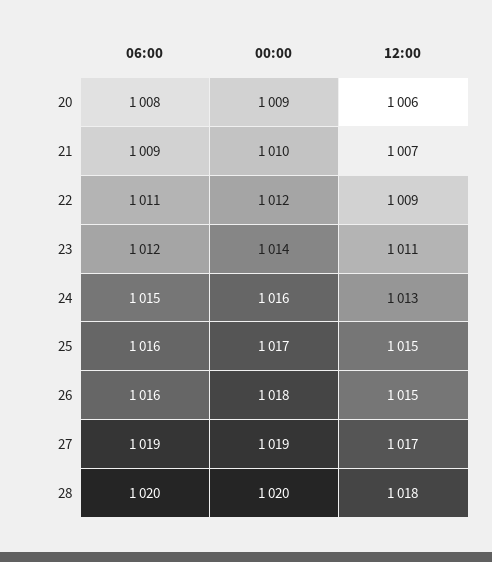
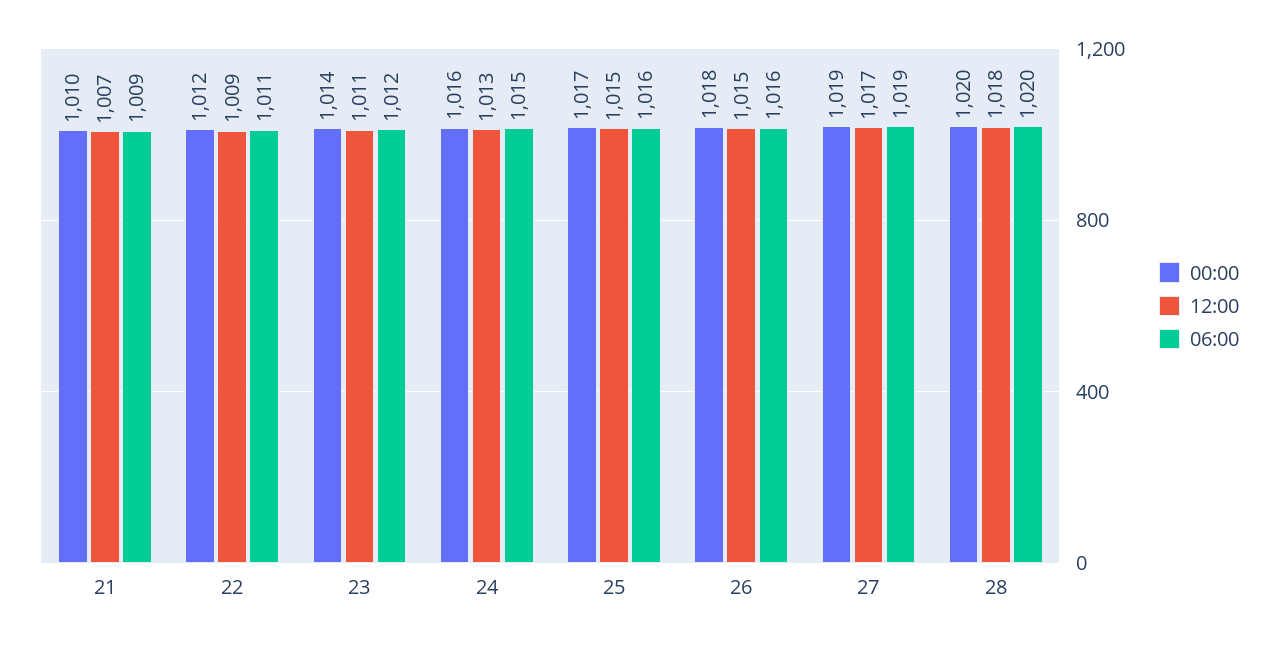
06:00, 20: 1008 -> none
00:00, 20: 1009 -> none
12:00, 20: 1006 -> none

